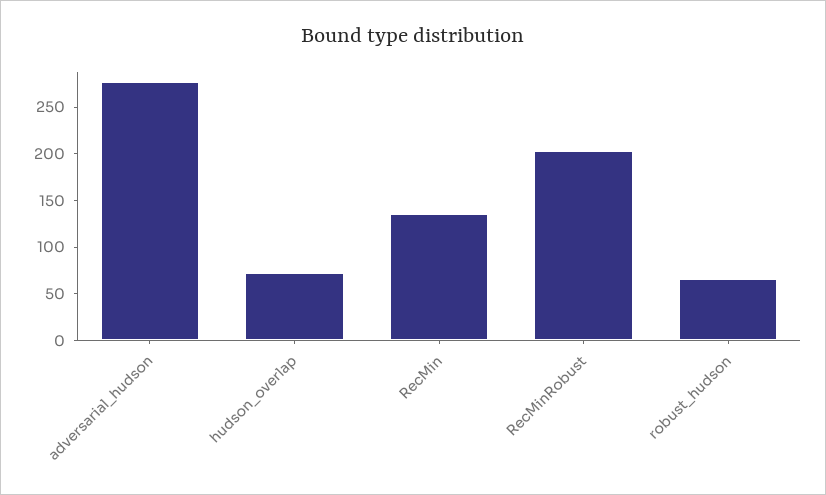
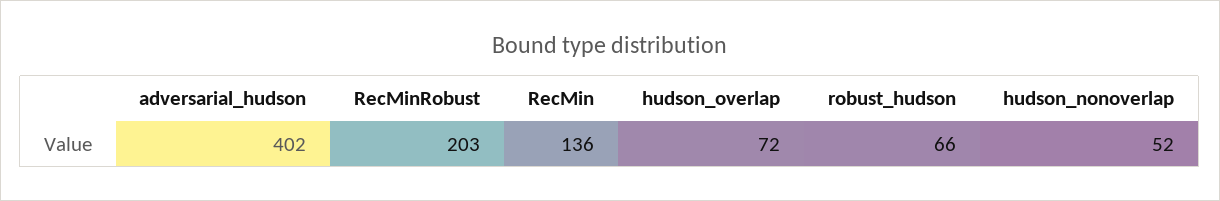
adversarial_hudson: 280 -> 402
hudson_nonoverlap: none -> 52

